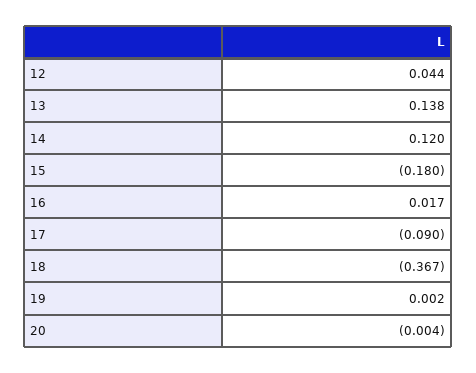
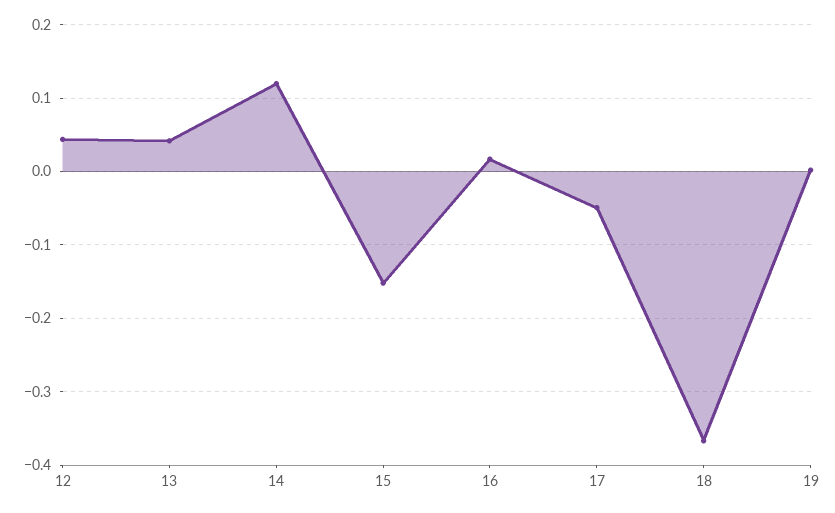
13: 0.138 -> 0.04
15: -0.18 -> -0.15
17: -0.09 -> -0.05
20: -0.004 -> none

